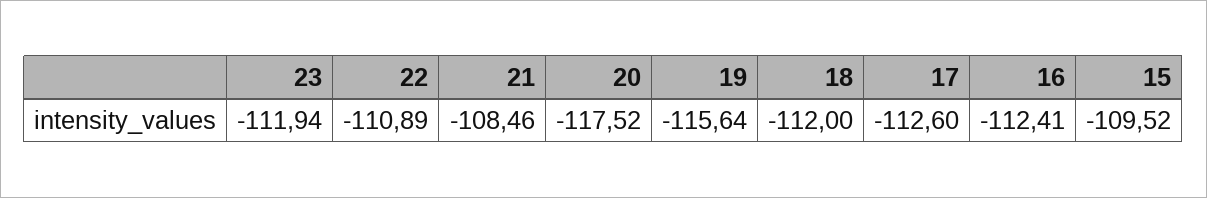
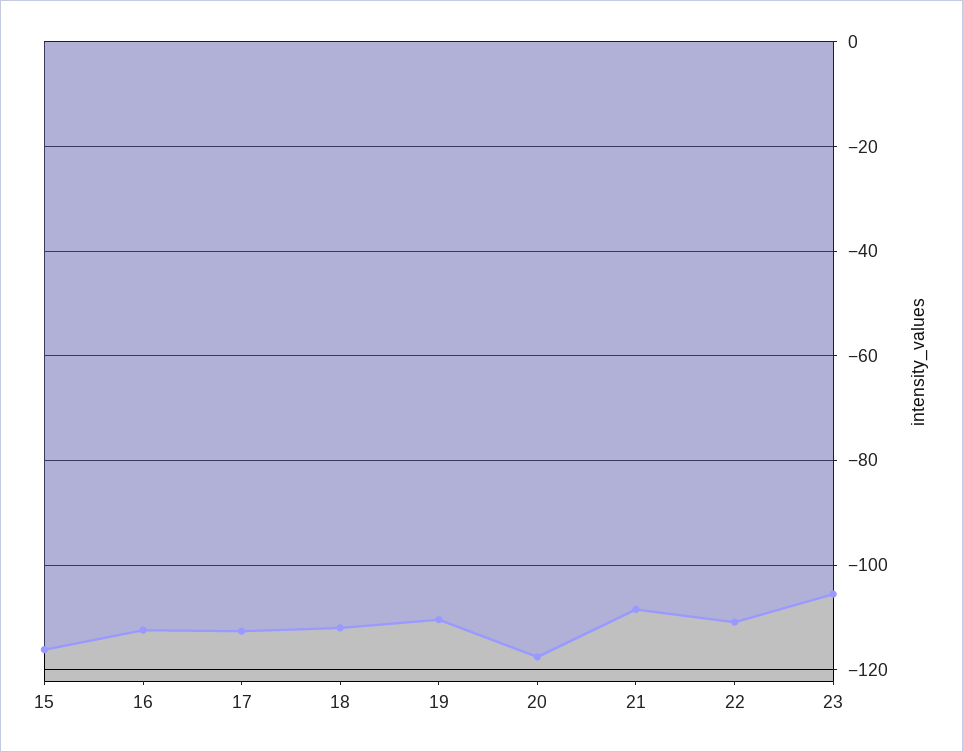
23: -111.94 -> -106
19: -115.64 -> -110
15: -109.52 -> -116

